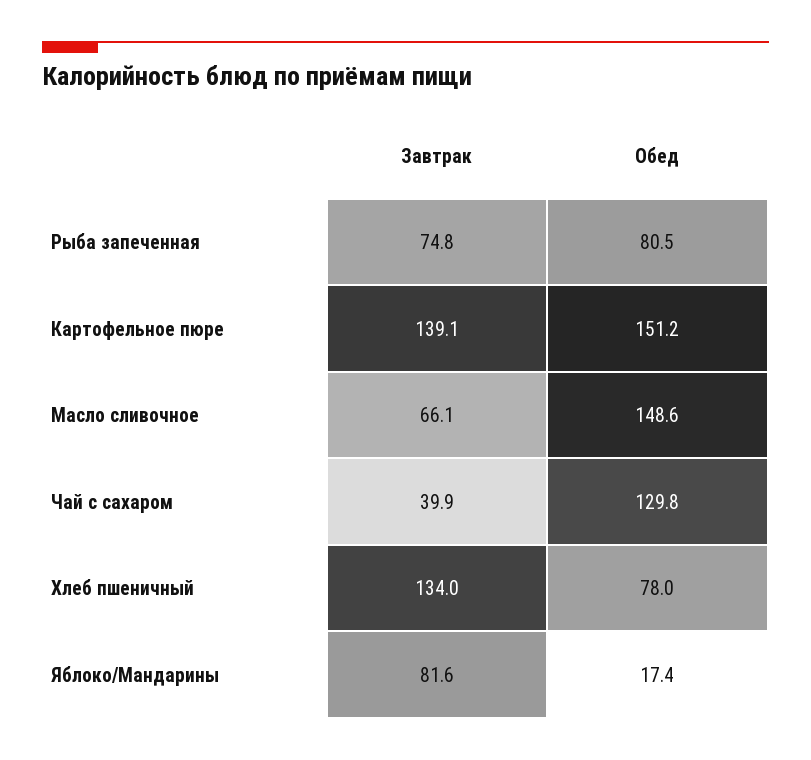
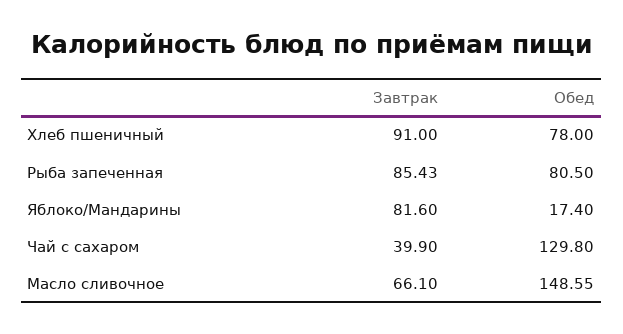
Завтрак, Рыба запеченная: 74.8 -> 85.43
Завтрак, Картофельное пюре: 139.1 -> none
Обед, Картофельное пюре: 151.2 -> none
Завтрак, Хлеб пшеничный: 134 -> 91

